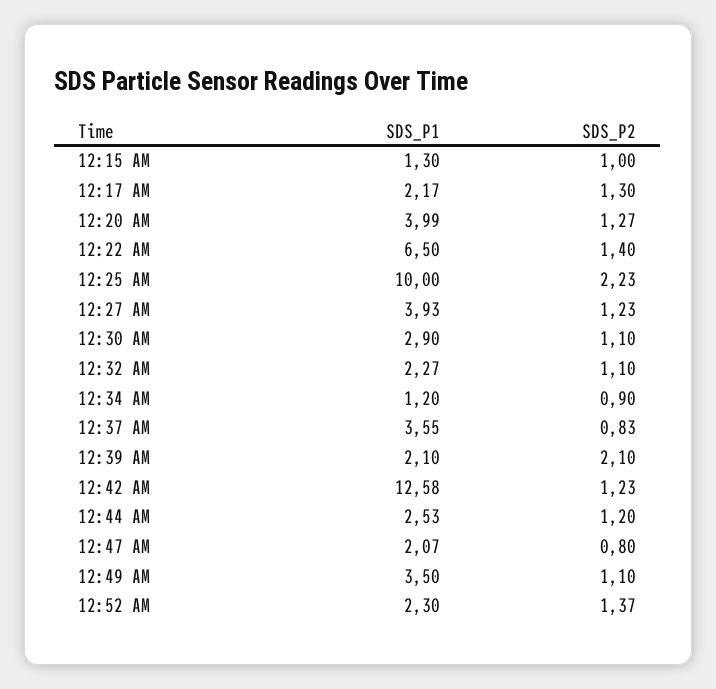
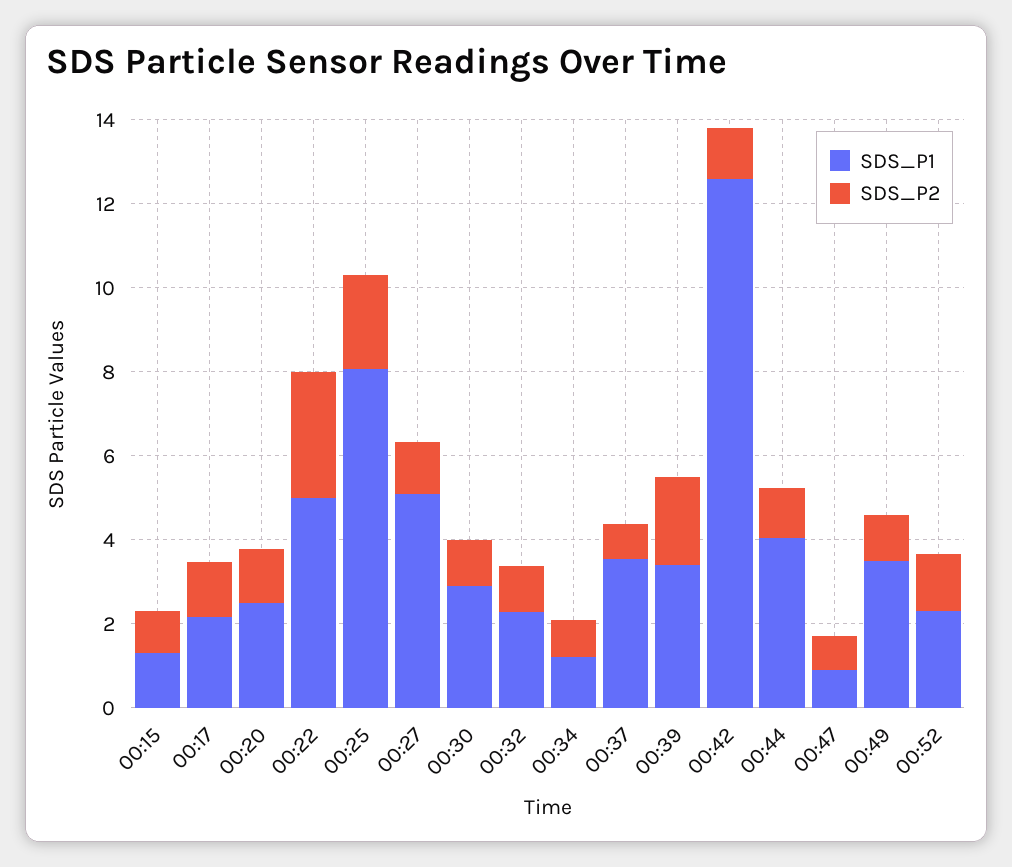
SDS_P1, 12:20 AM: 3.99 -> 2.5
SDS_P1, 12:22 AM: 6.5 -> 5
SDS_P2, 12:22 AM: 1.4 -> 3
SDS_P1, 12:25 AM: 10 -> 8
SDS_P1, 12:27 AM: 3.93 -> 5
SDS_P1, 12:39 AM: 2.1 -> 3.5
SDS_P1, 12:44 AM: 2.53 -> 4
SDS_P1, 12:47 AM: 2.07 -> 1

